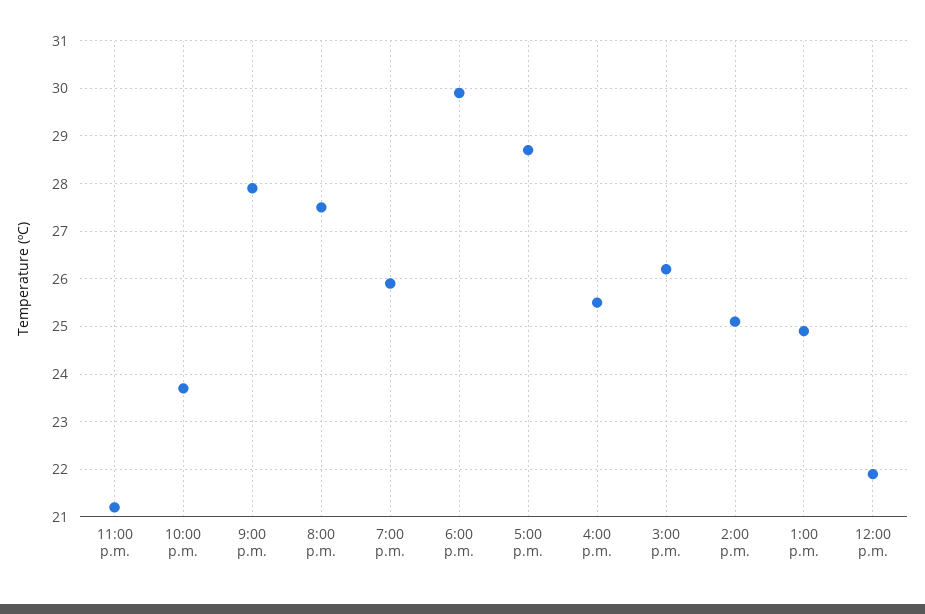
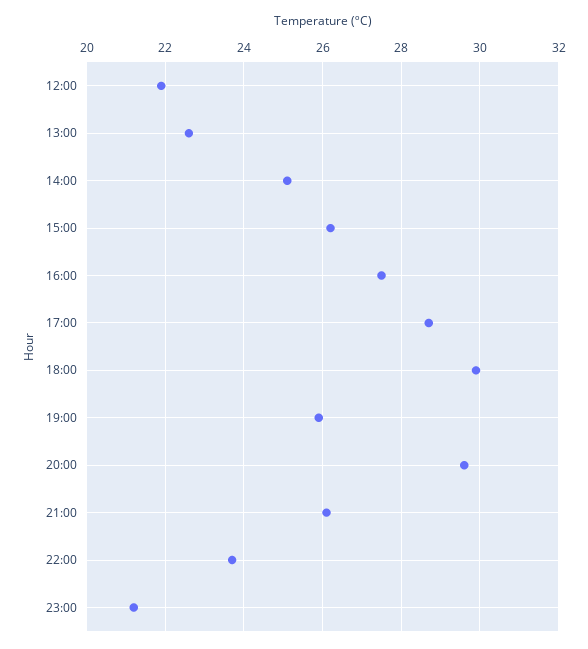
9:00 p.m.: 28 -> 26
8:00 p.m.: 27.5 -> 29.5
4:00 p.m.: 25.5 -> 27.5
1:00 p.m.: 25 -> 22.5

